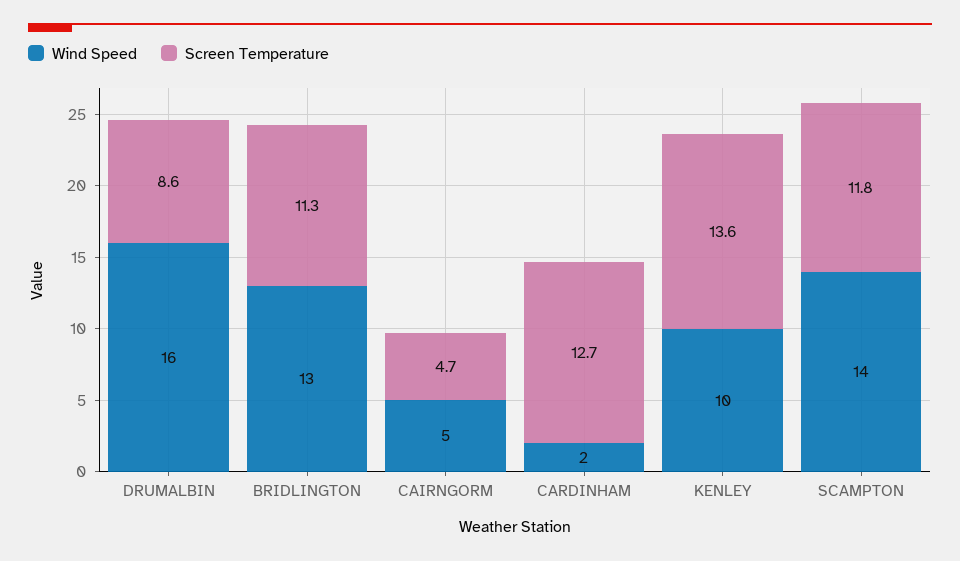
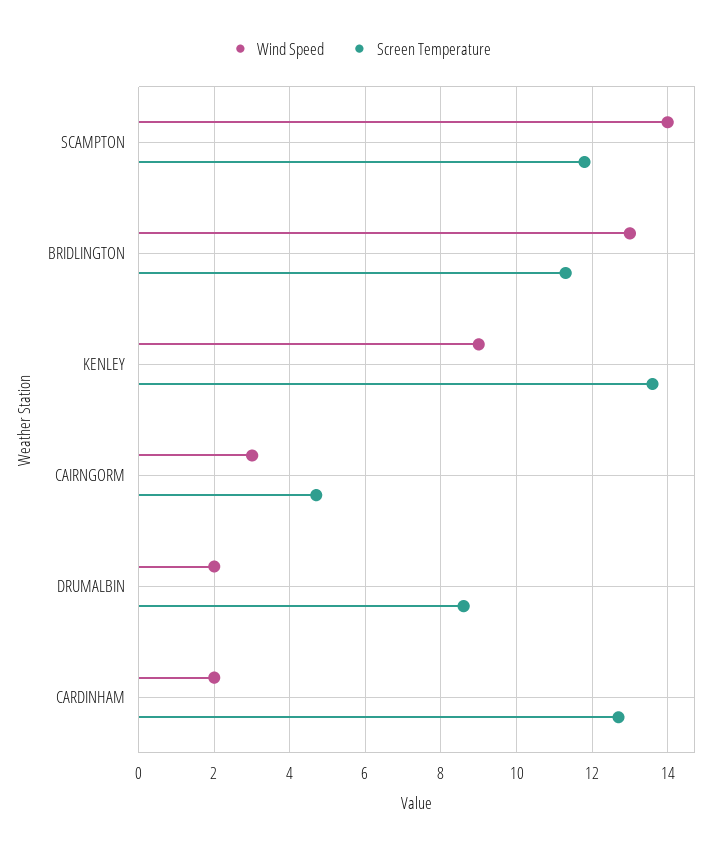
Wind Speed, DRUMALBIN: 16 -> 2
Wind Speed, CAIRNGORM: 5 -> 3
Wind Speed, KENLEY: 10 -> 9

